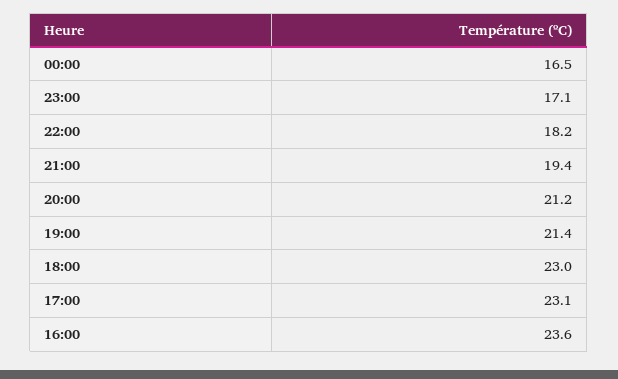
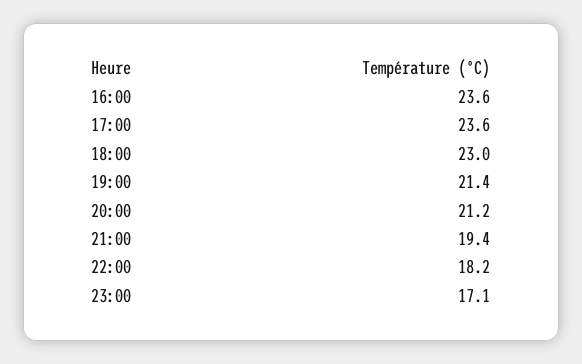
00:00: 16.5 -> none
17:00: 23.1 -> 23.6

